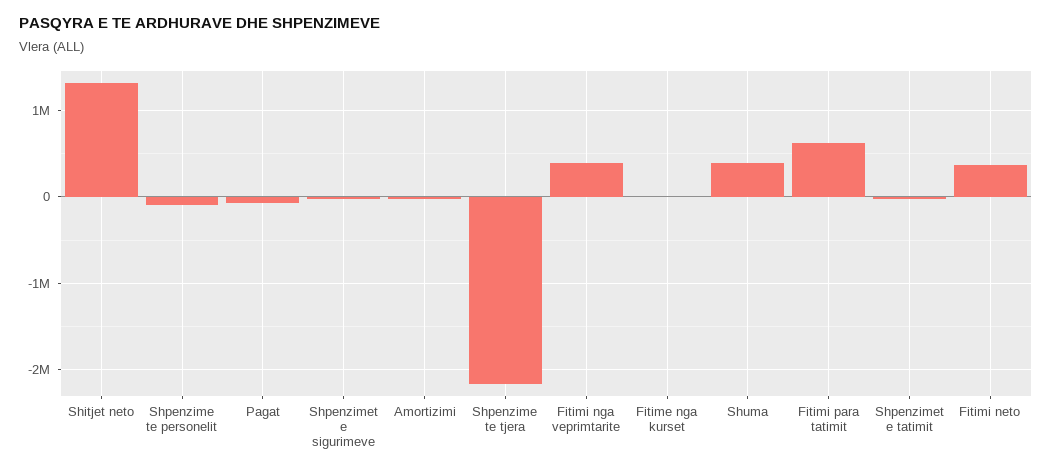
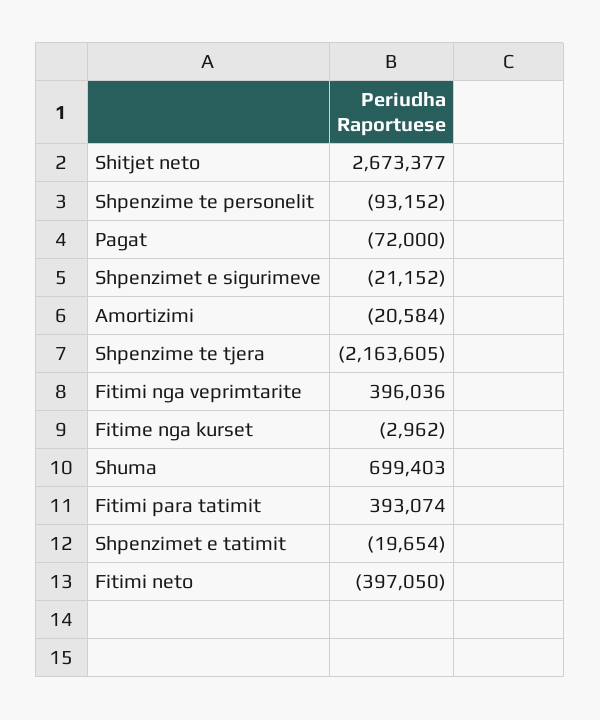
Shitjet neto: 1300000 -> 2673377
Shuma: 400000 -> 699403
Fitimi para tatimit: 600000 -> 393074
Fitimi neto: 400000 -> -397050

